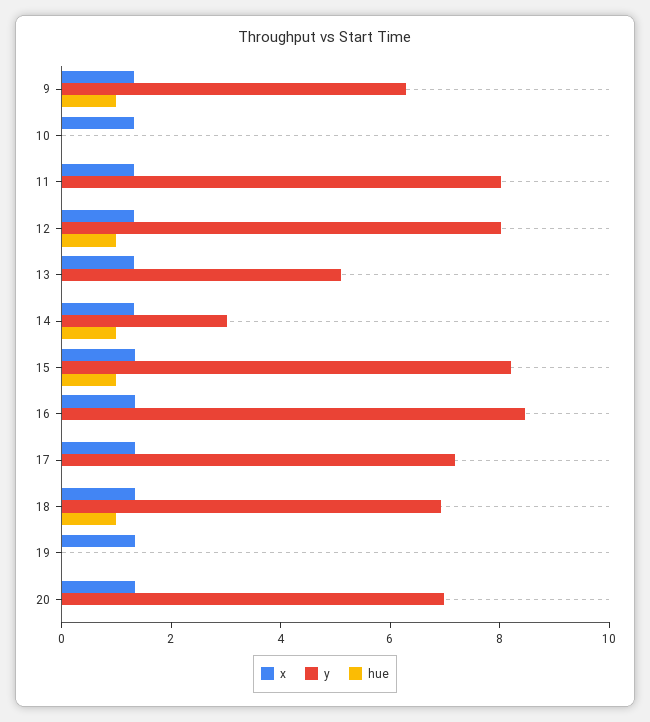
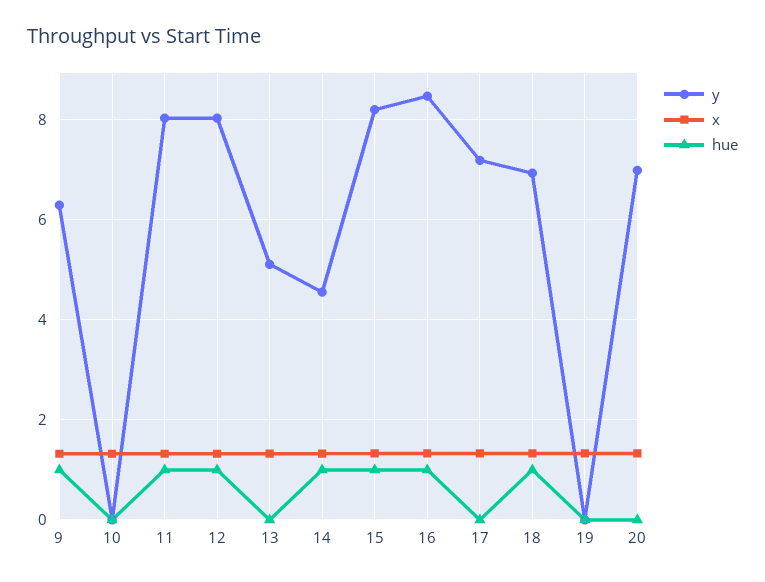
hue, 11: 0 -> 1
y, 14: 3 -> 4.6
hue, 16: 0 -> 1

